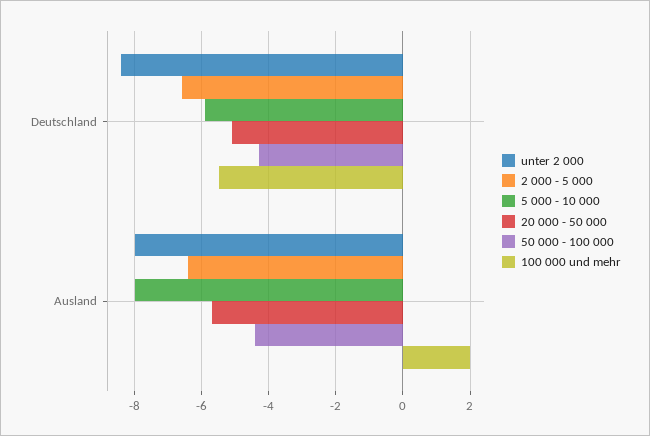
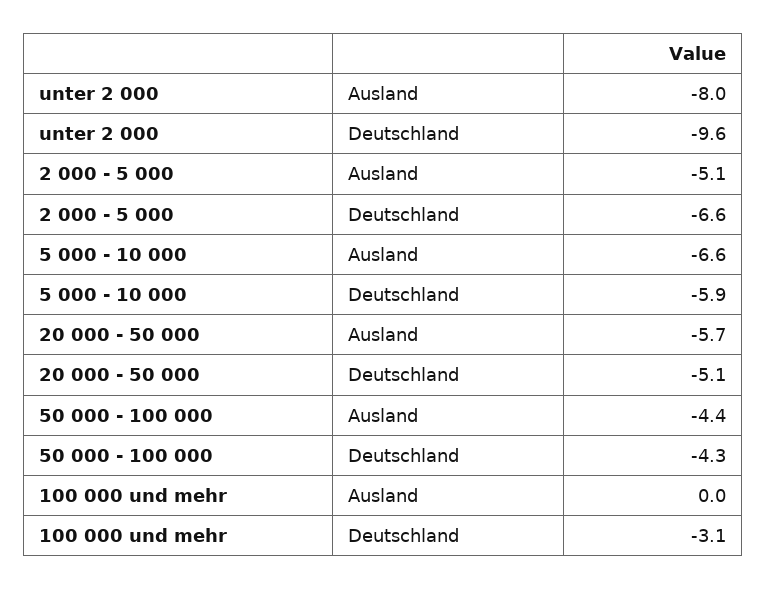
unter 2 000, Deutschland: -8.5 -> -9.6
100 000 und mehr, Deutschland: -5.5 -> -3.1
2 000 - 5 000, Ausland: -6.5 -> -5.1
5 000 - 10 000, Ausland: -8 -> -6.6
100 000 und mehr, Ausland: 2 -> 0

